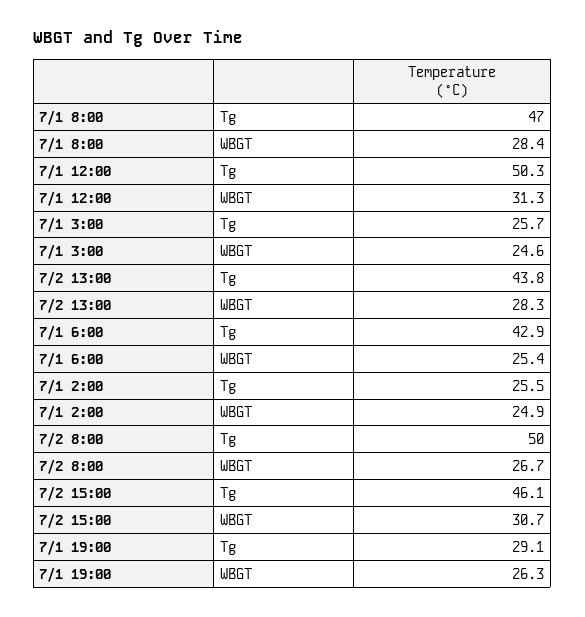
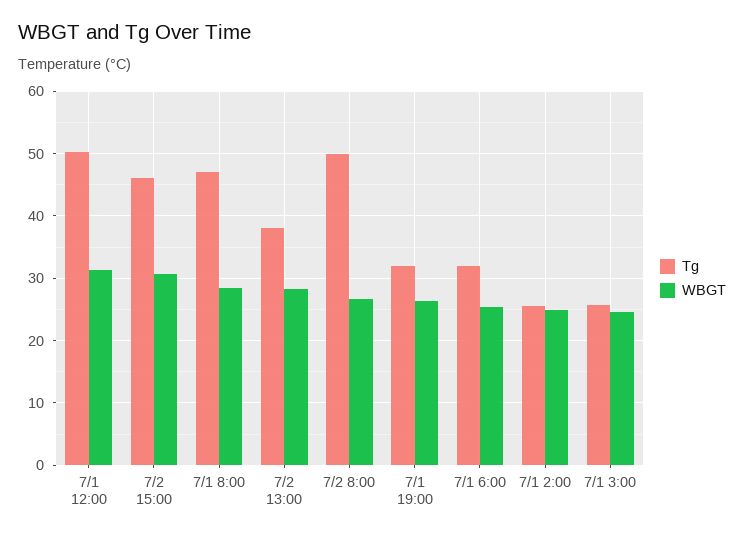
Tg, 7/2 13:00: 43.8 -> 38
Tg, 7/1 6:00: 42.9 -> 32
Tg, 7/1 19:00: 29.1 -> 32

